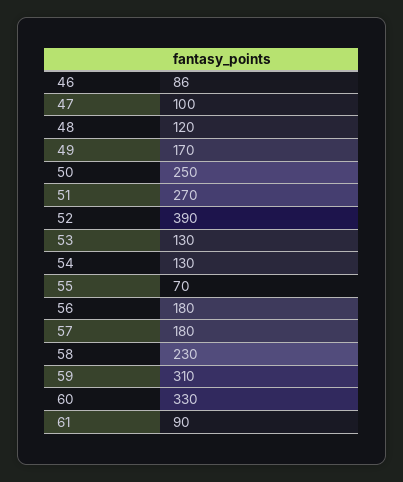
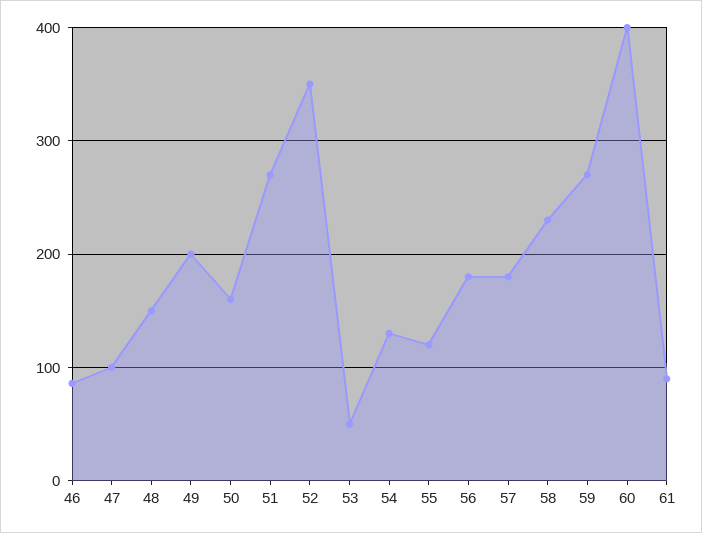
48: 120 -> 150
49: 170 -> 200
50: 250 -> 160
52: 390 -> 350
53: 130 -> 50
55: 70 -> 120
59: 310 -> 270
60: 330 -> 400

